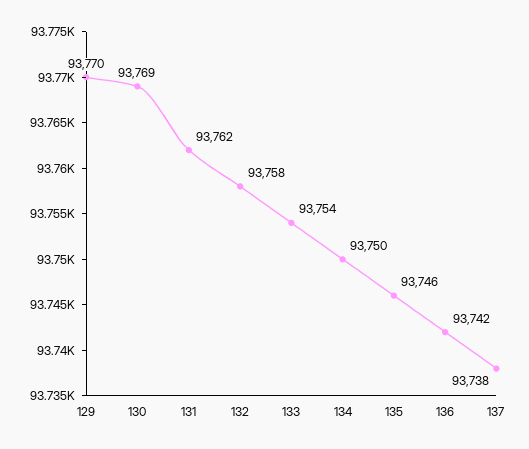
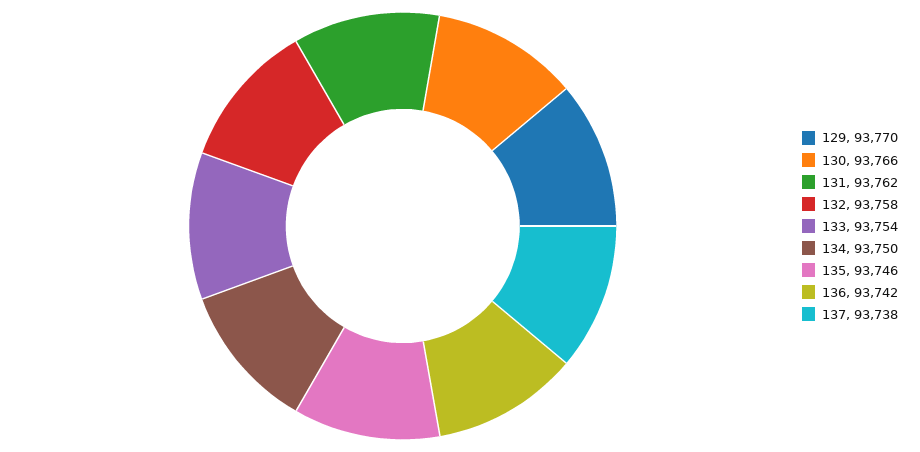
130: 93769 -> 93766

